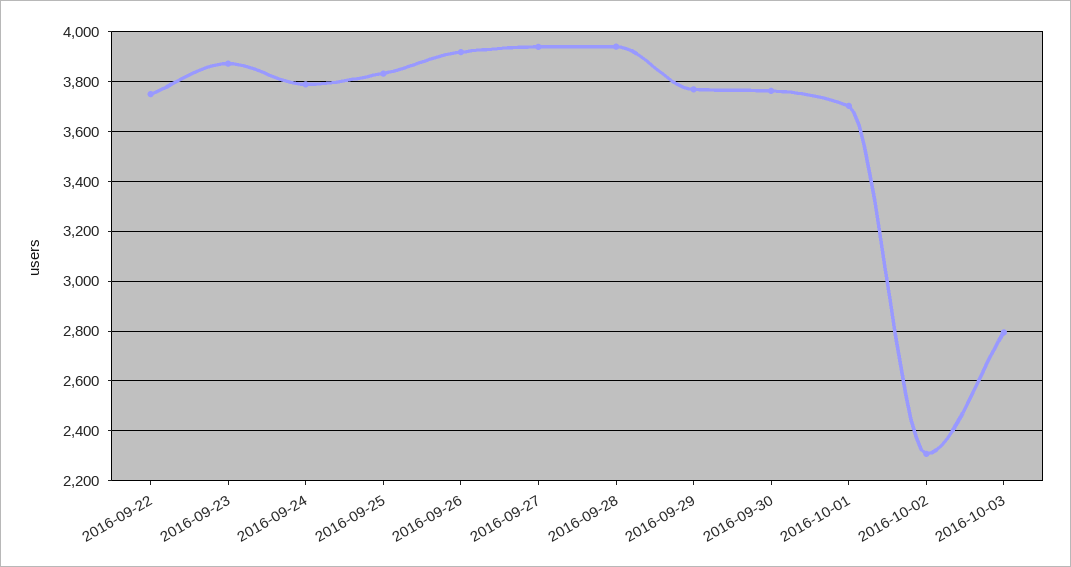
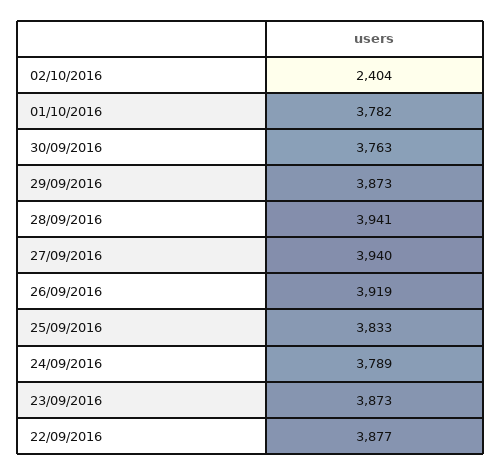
2016-09-22: 3750 -> 3877
2016-09-29: 3775 -> 3873
2016-10-01: 3700 -> 3782
2016-10-02: 2300 -> 2404
2016-10-03: 2800 -> none

